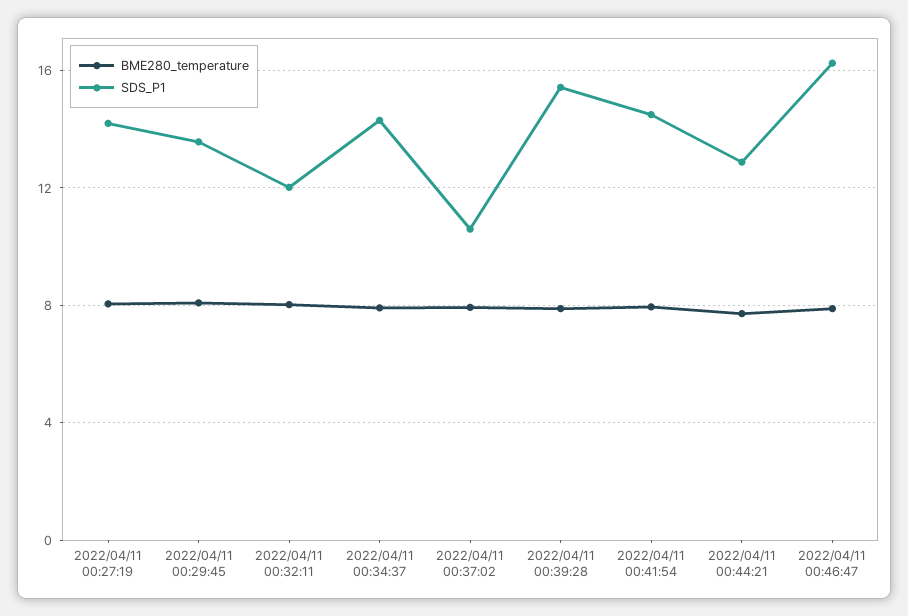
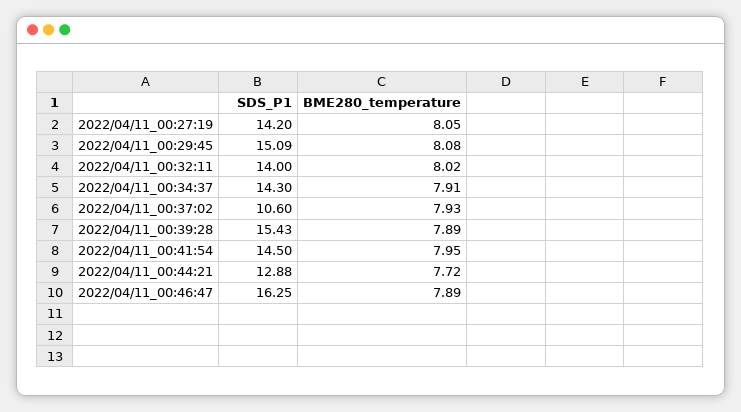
SDS_P1, 2022/04/11 00:29:45: 13.5 -> 15.09
SDS_P1, 2022/04/11 00:32:11: 12 -> 14

